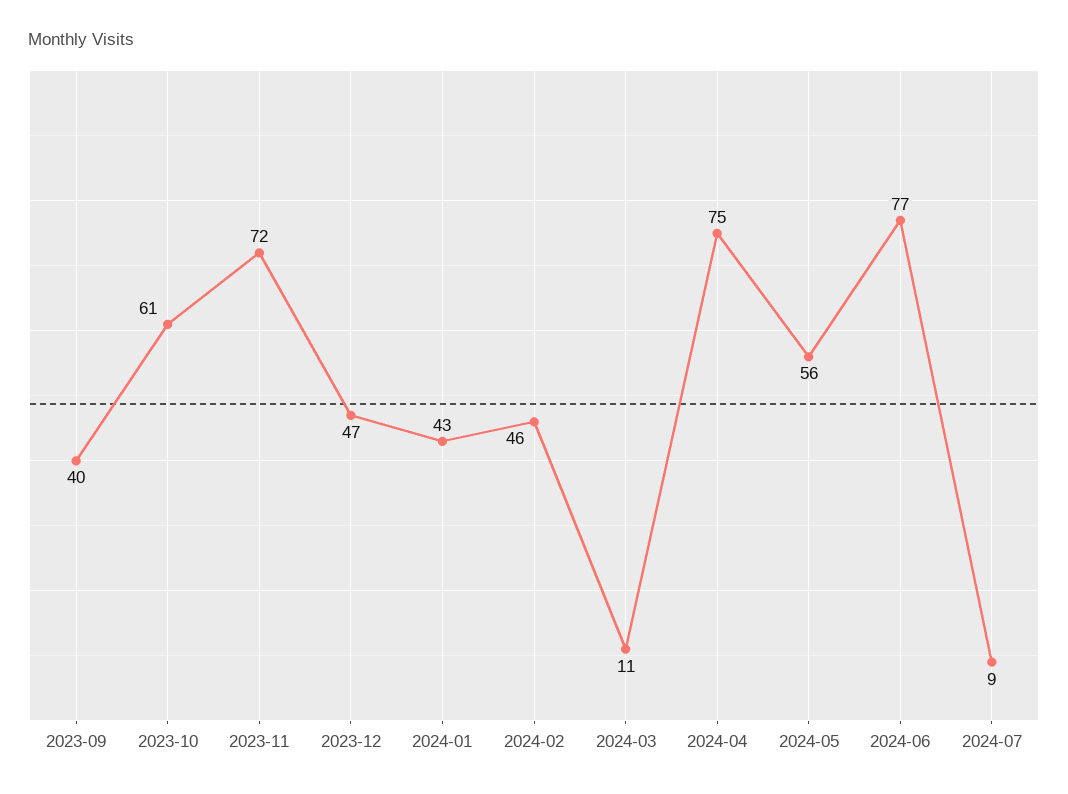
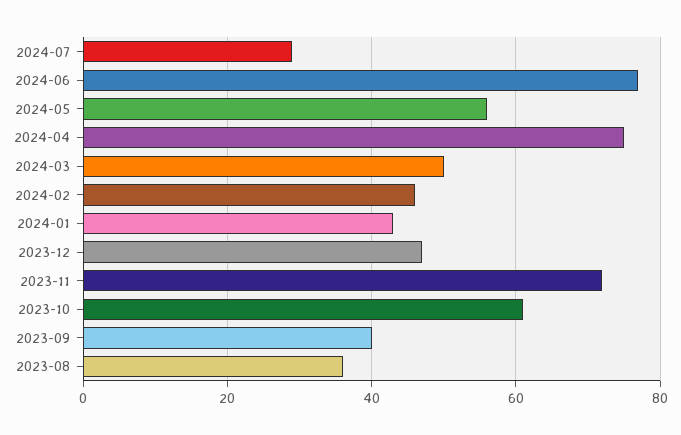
2024-03: 11 -> 50
2024-07: 9 -> 30
2023-08: none -> 35

